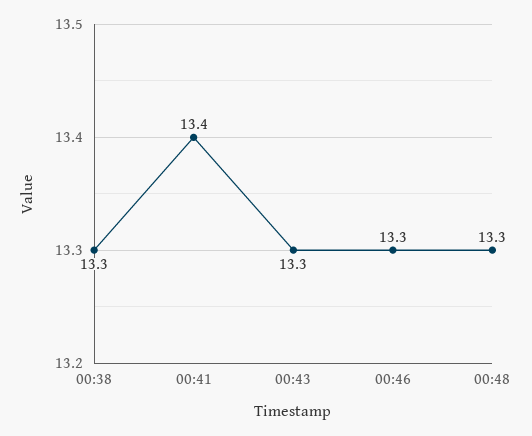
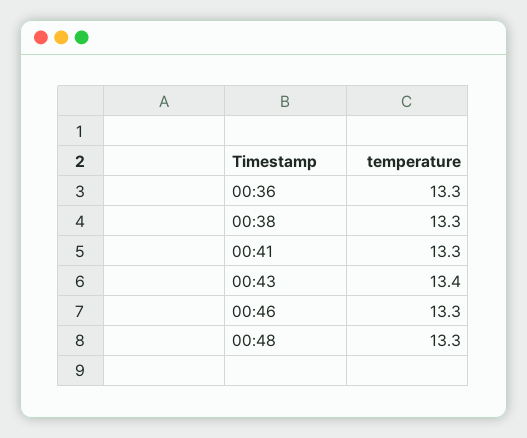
00:41: 13.4 -> 13.3
00:43: 13.3 -> 13.4
00:36: none -> 13.3

